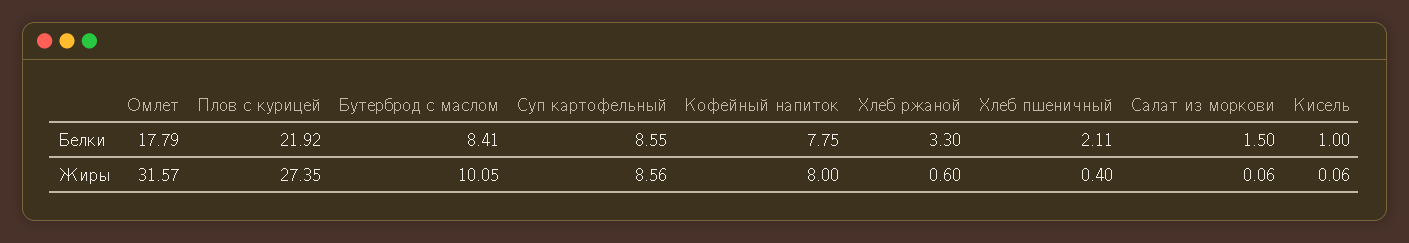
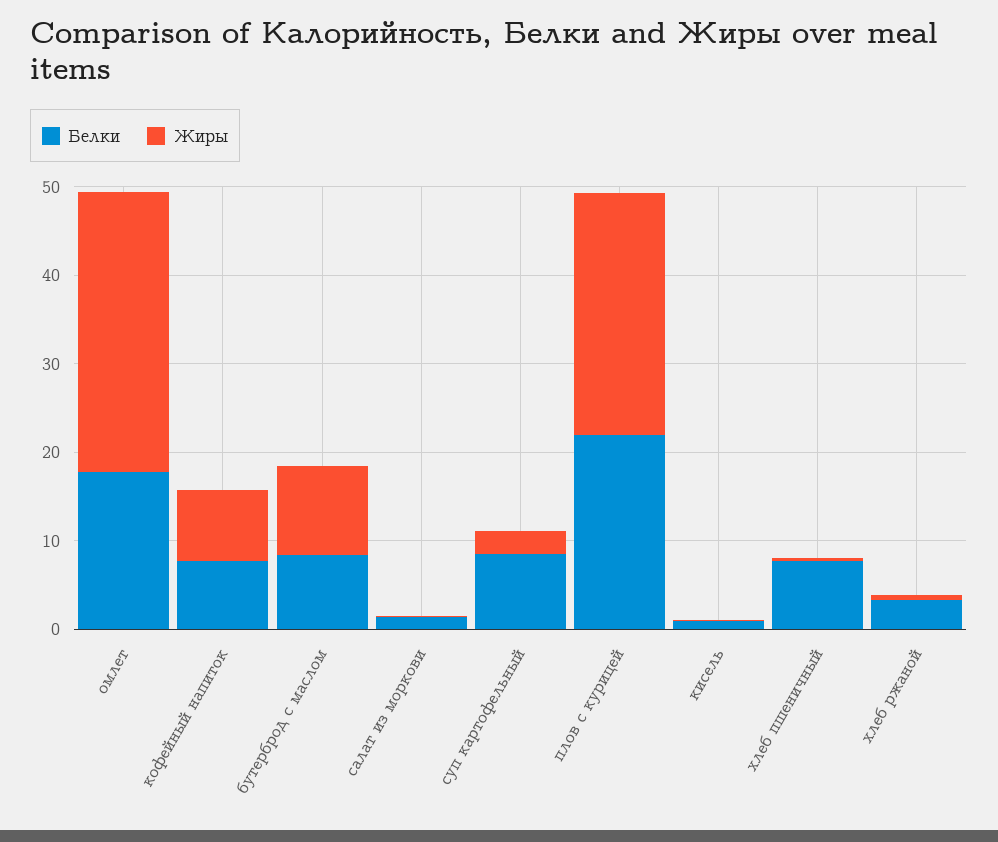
Белки, Хлеб пшеничный: 2.11 -> 8
Жиры, Суп картофельный: 8.56 -> 2

